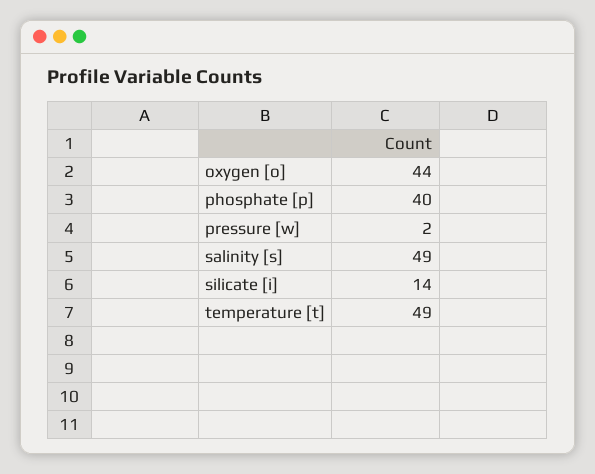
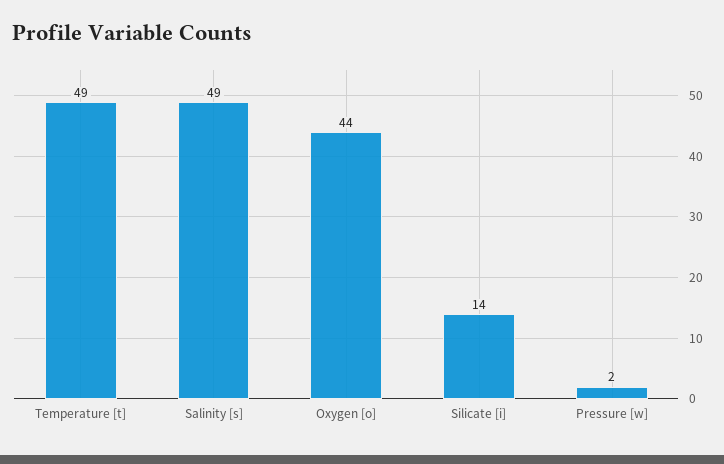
phosphate [p]: 40 -> none

